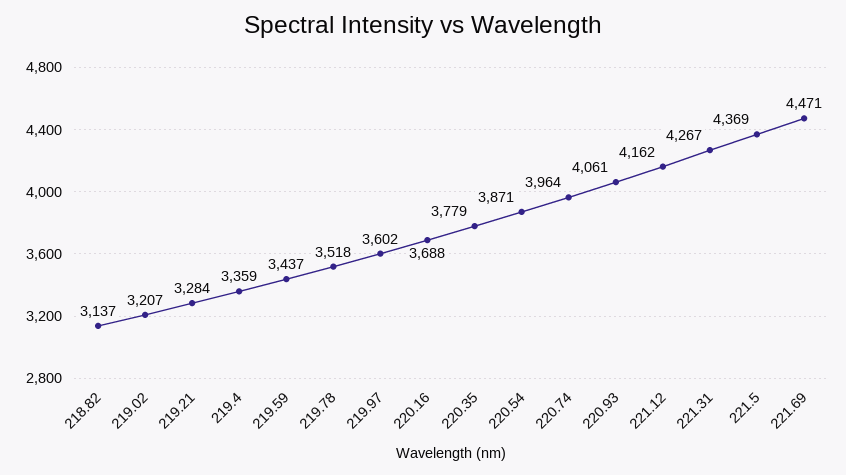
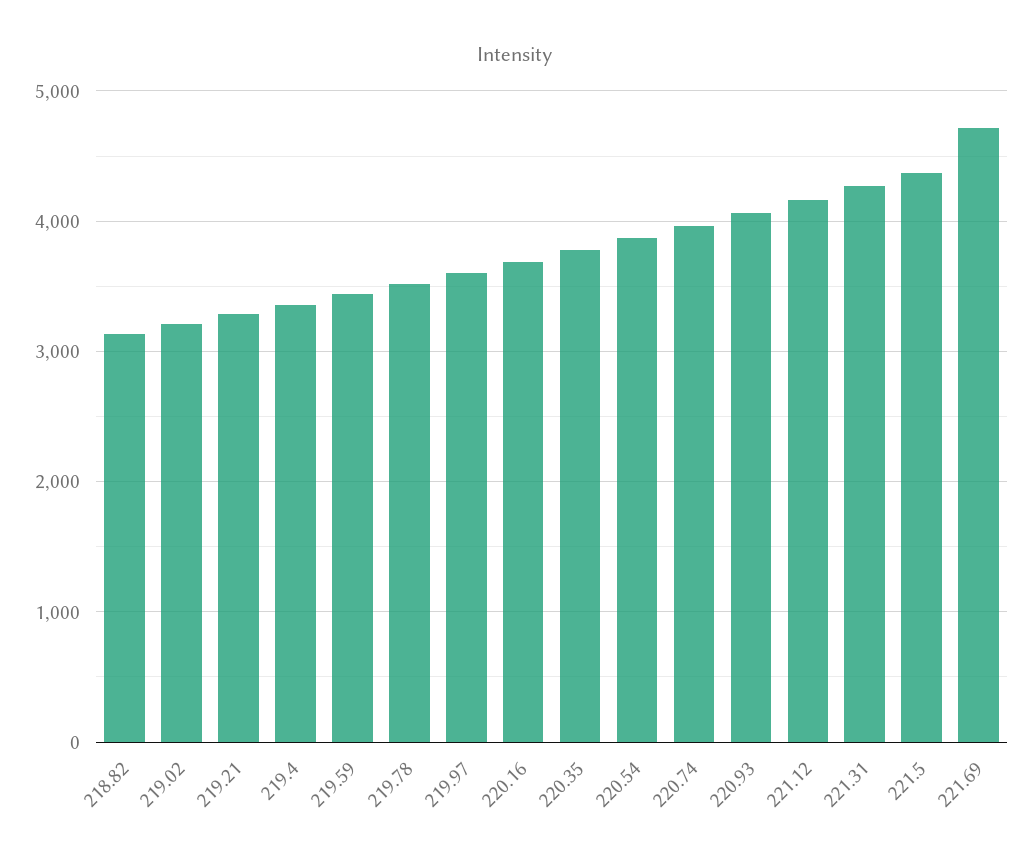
221.69: 4471 -> 4700

